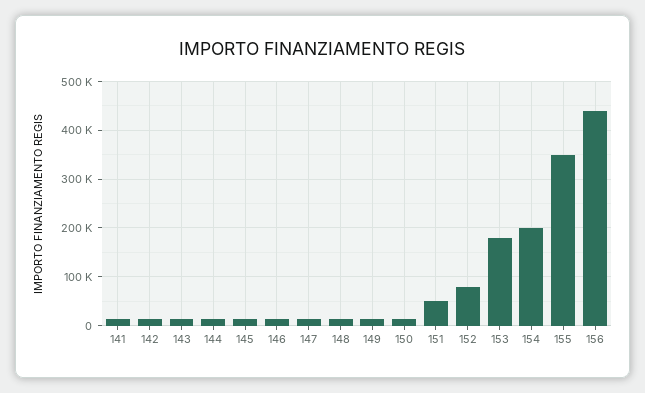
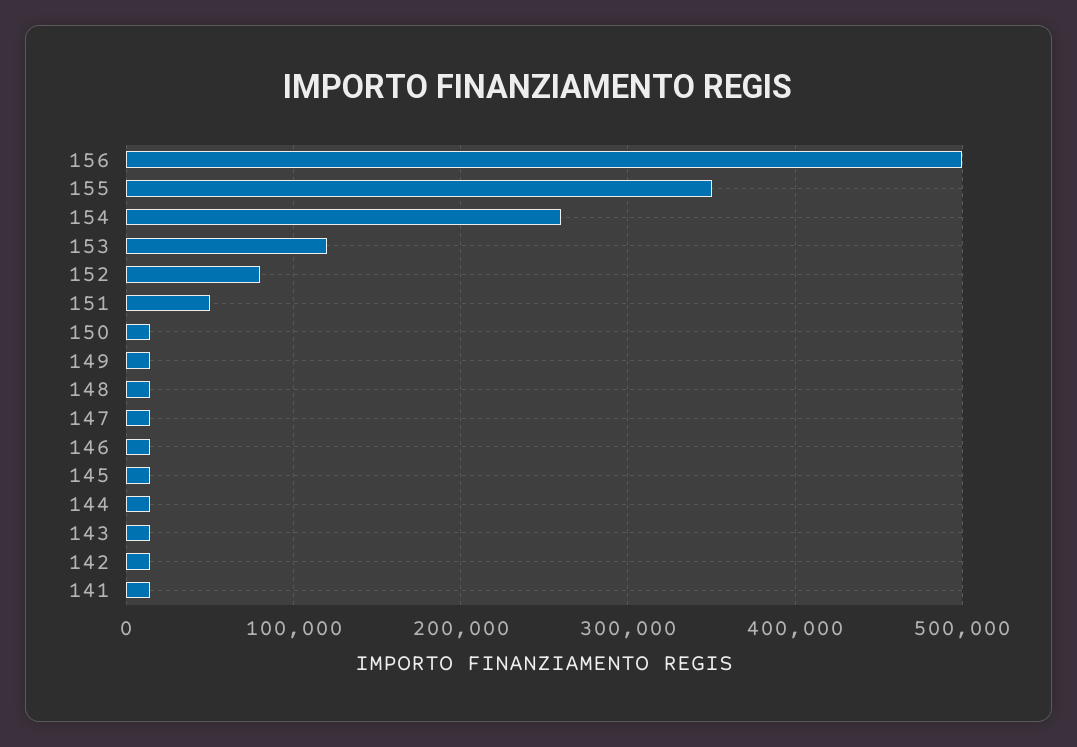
153: 180000 -> 120000
154: 200000 -> 260000
156: 440000 -> 500000

